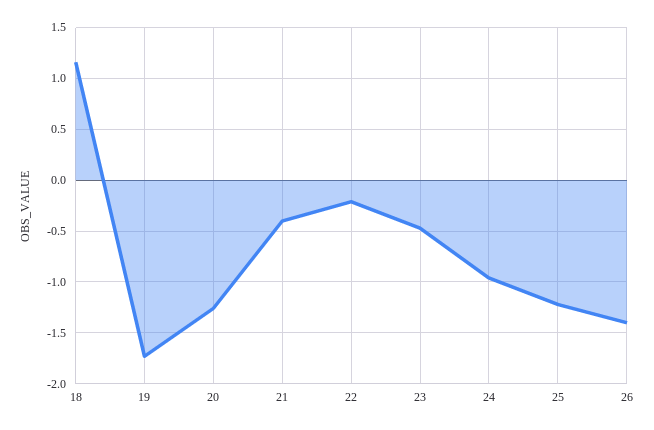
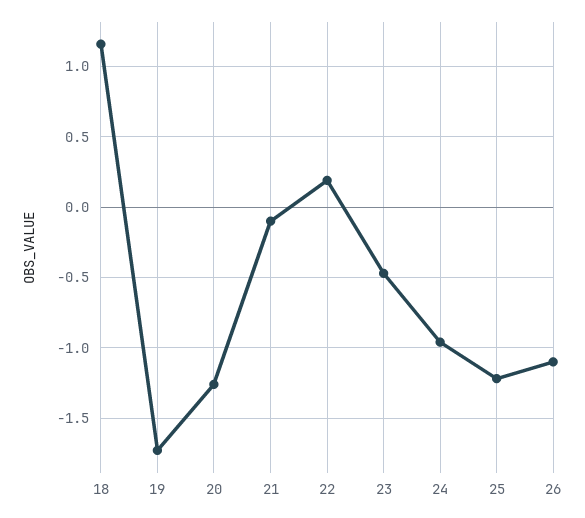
21: -0.4 -> -0.1
22: -0.2 -> 0.2
26: -1.4 -> -1.1

